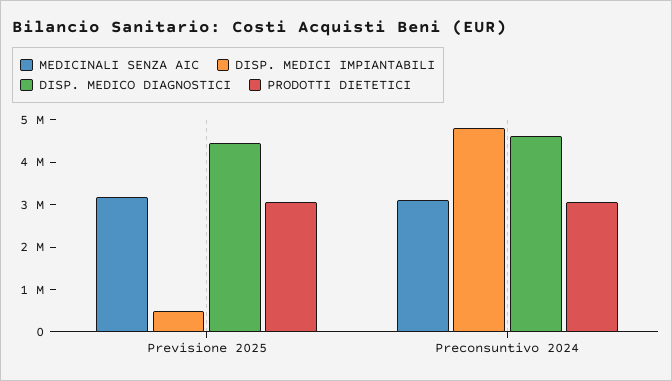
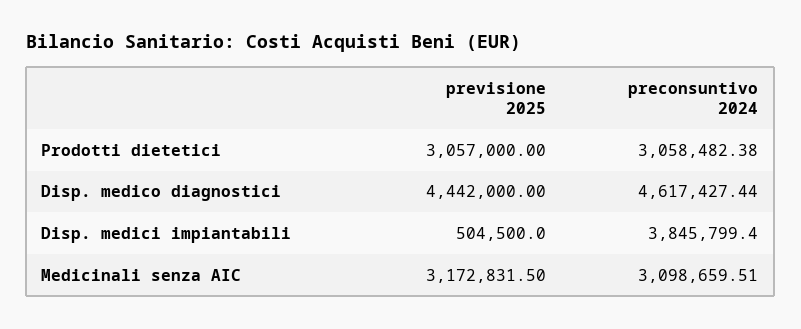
DISP. MEDICI IMPIANTABILI, Preconsuntivo 2024: 4800000 -> 3845799.4

